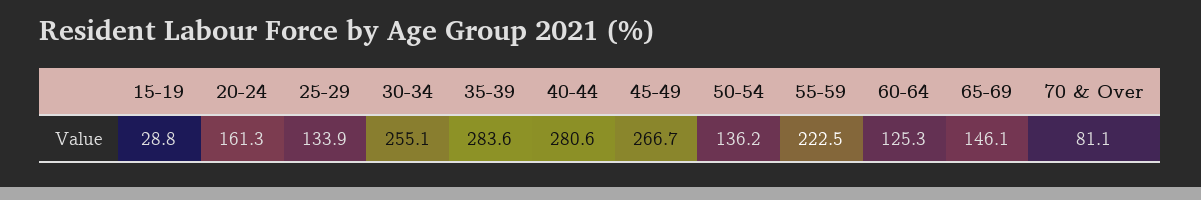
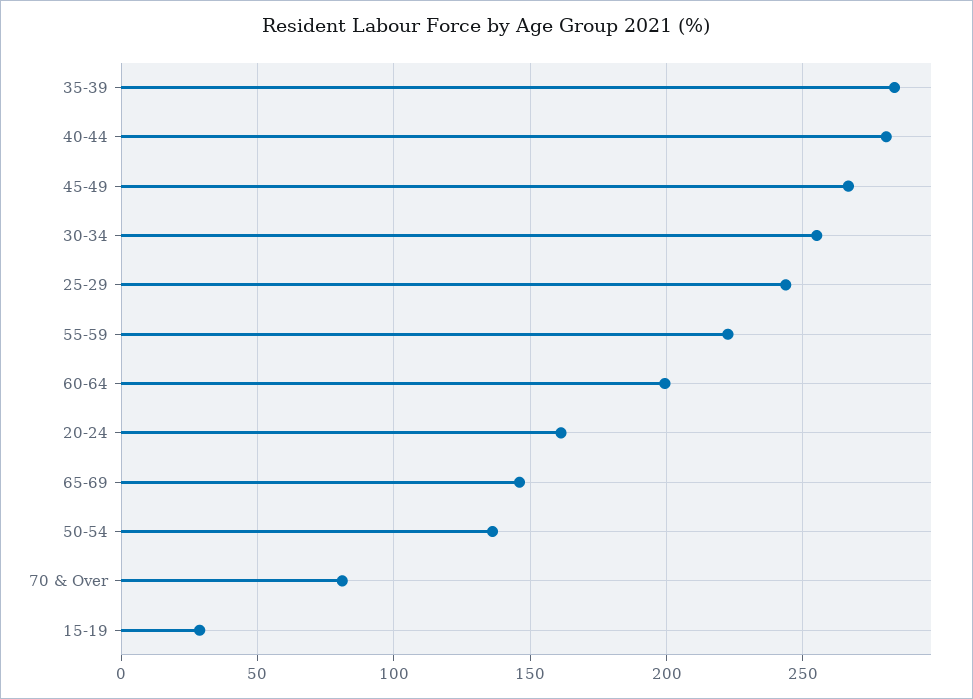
25-29: 133.9 -> 245
60-64: 125.3 -> 200

